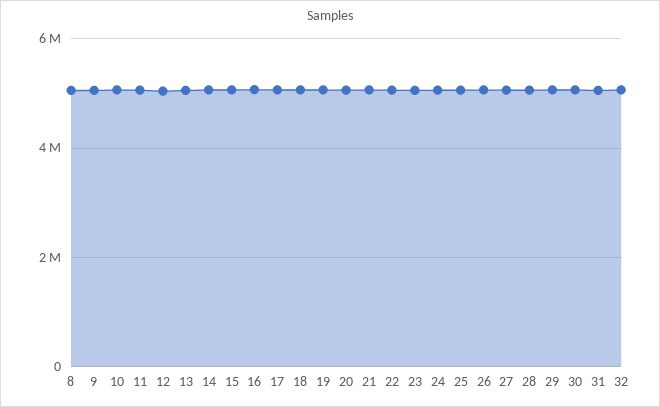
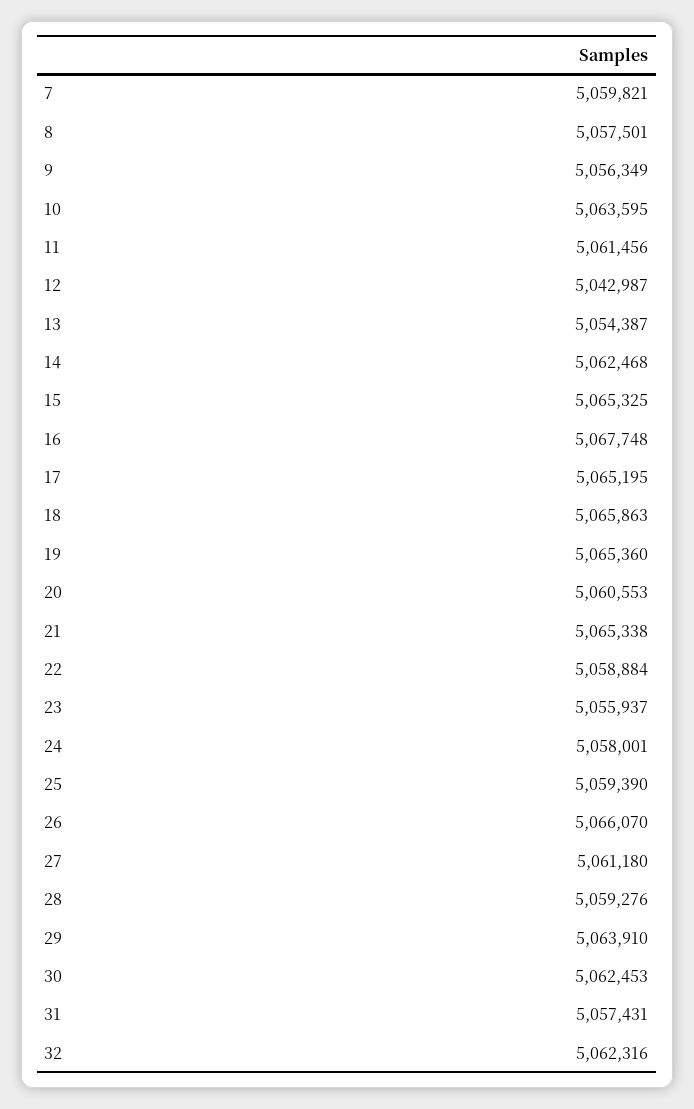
7: none -> 5059821

